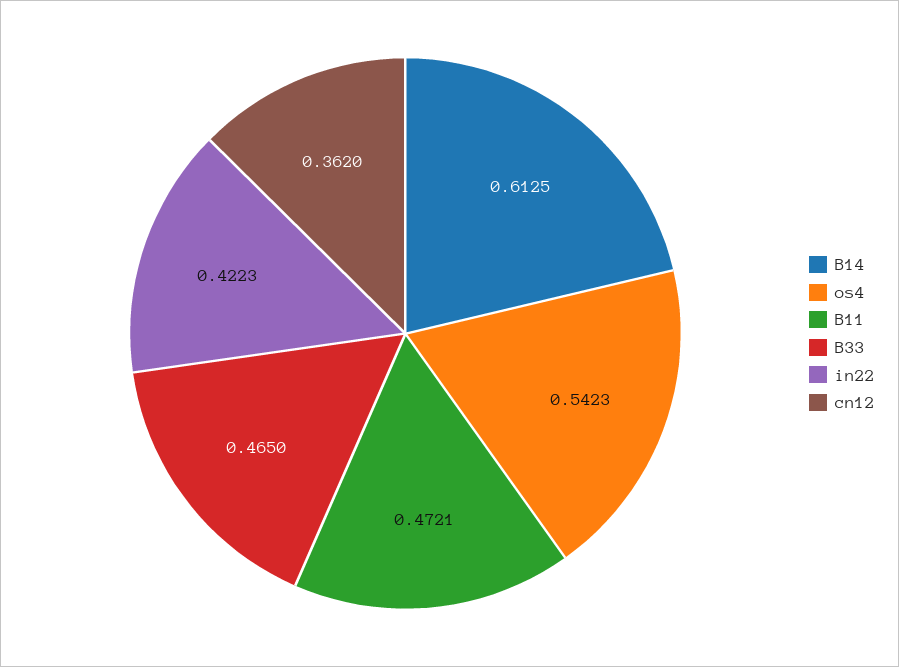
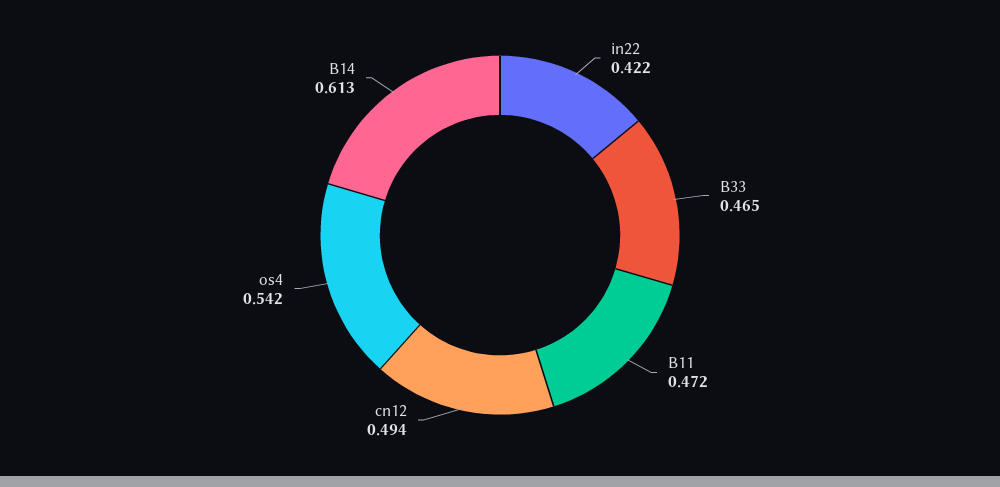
cn12: 0.362 -> 0.494

